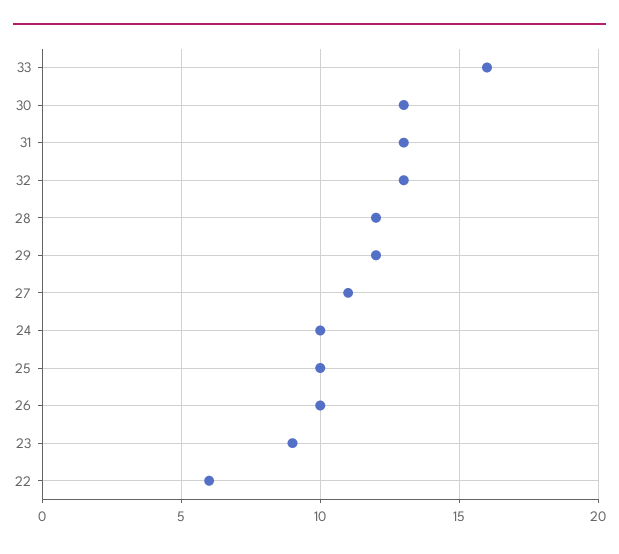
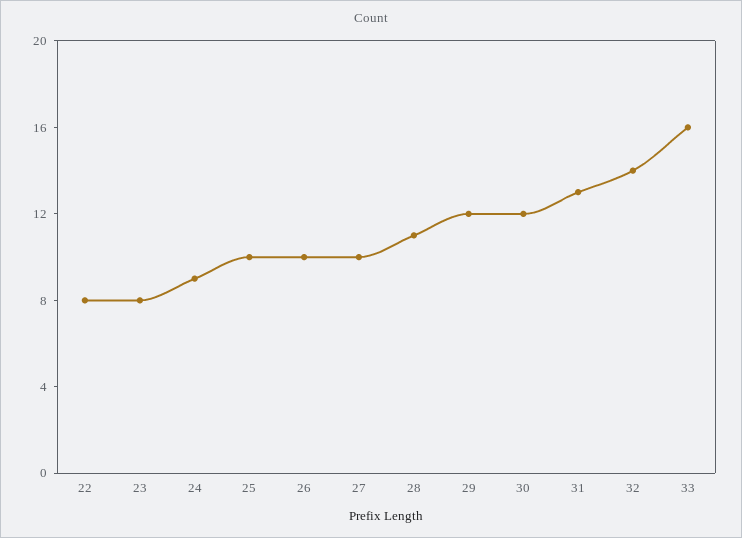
30: 13 -> 12
32: 13 -> 14
28: 12 -> 11
27: 11 -> 10
24: 10 -> 9
23: 9 -> 8
22: 6 -> 8

